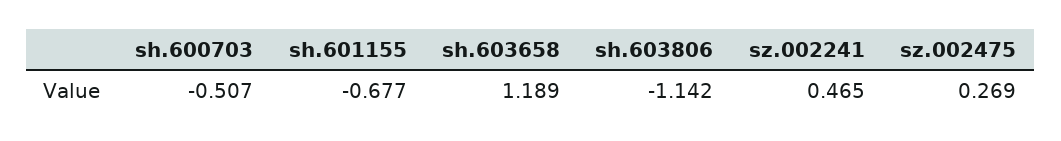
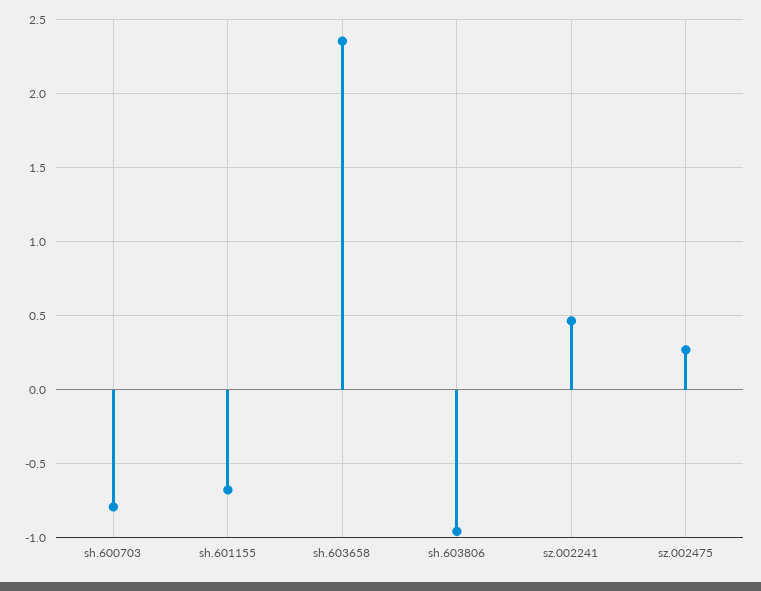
sh.600703: -0.507 -> -0.8
sh.603658: 1.189 -> 2.35
sh.603806: -1.142 -> -0.95

